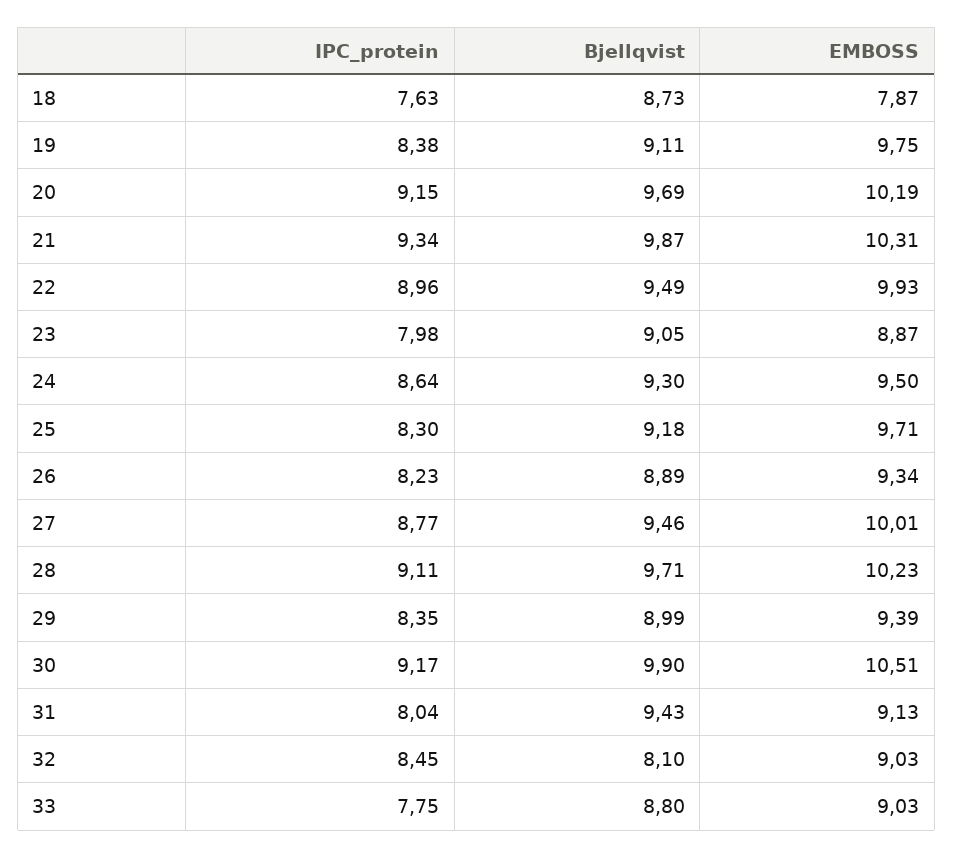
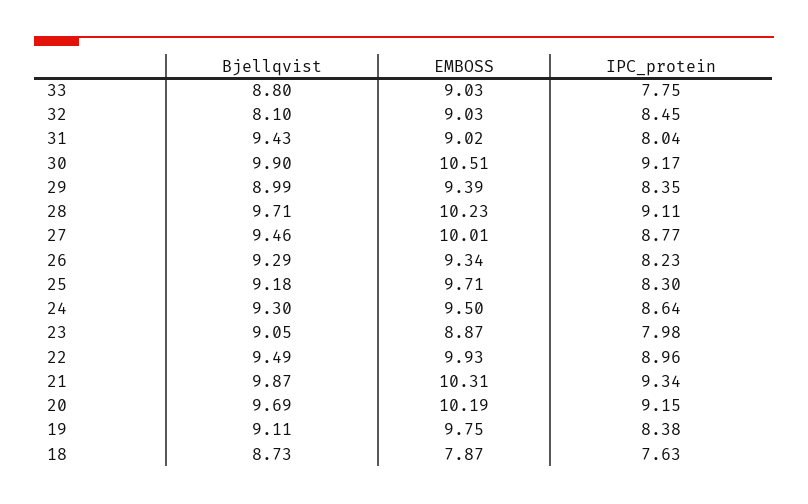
Bjellqvist, 26: 8.89 -> 9.29
EMBOSS, 31: 9.13 -> 9.02

